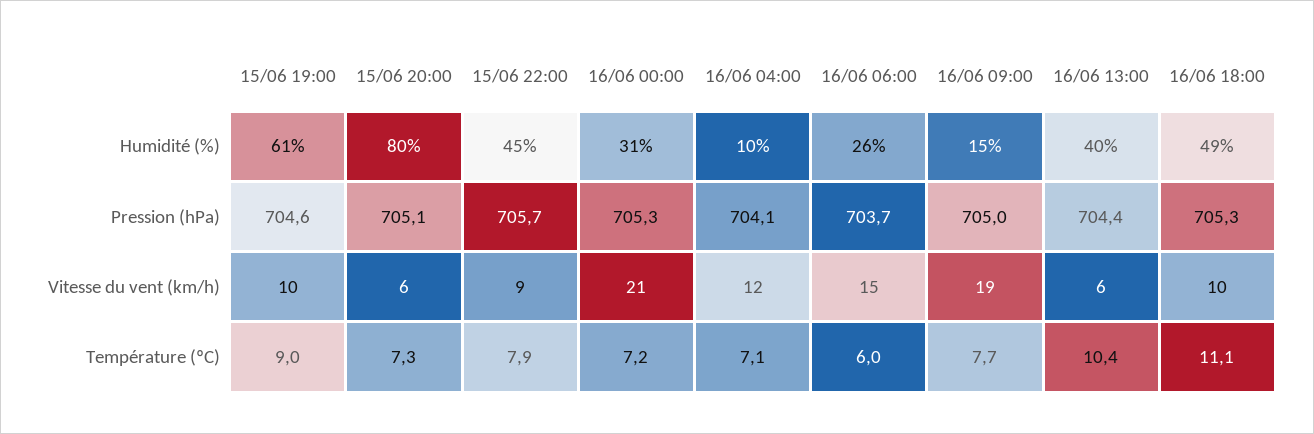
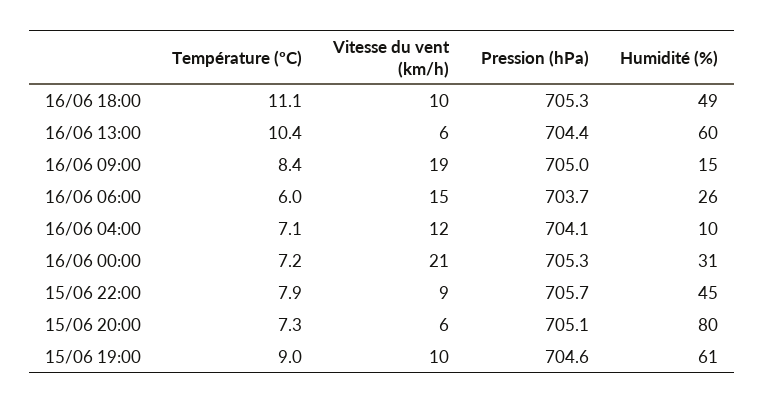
16/06 13:00, Humidité (%): 40 -> 60
16/06 09:00, Température (ºC): 7.7 -> 8.4

